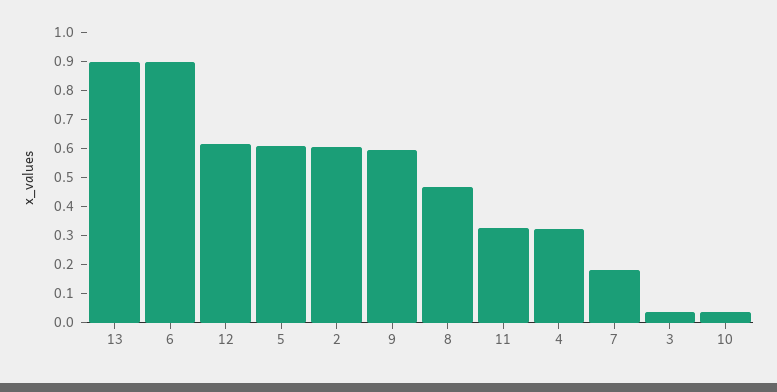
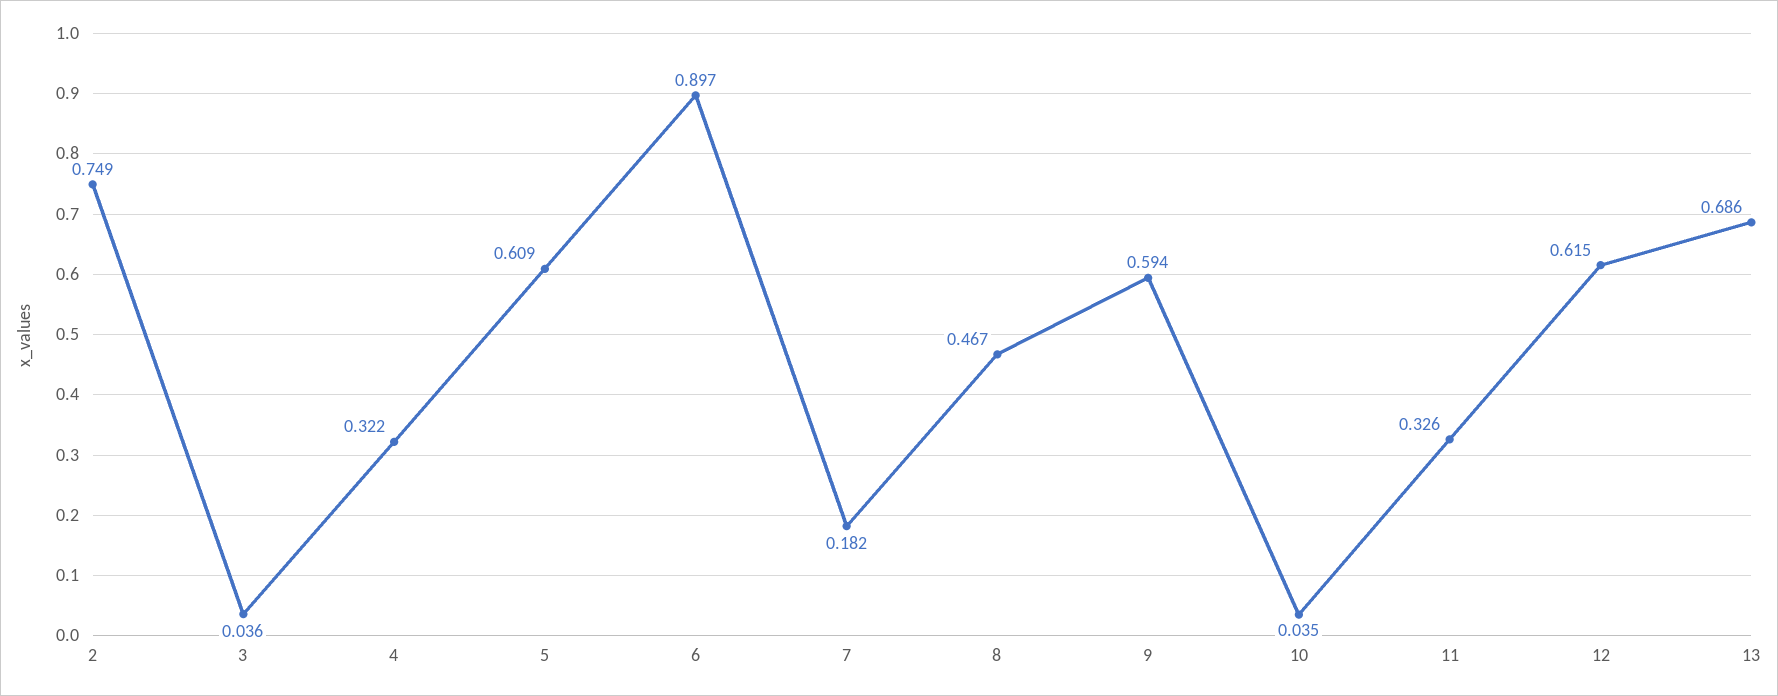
13: 0.9 -> 0.686
2: 0.6 -> 0.749

